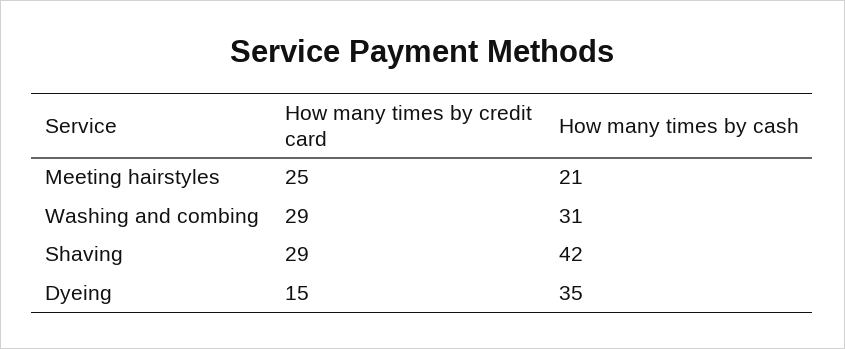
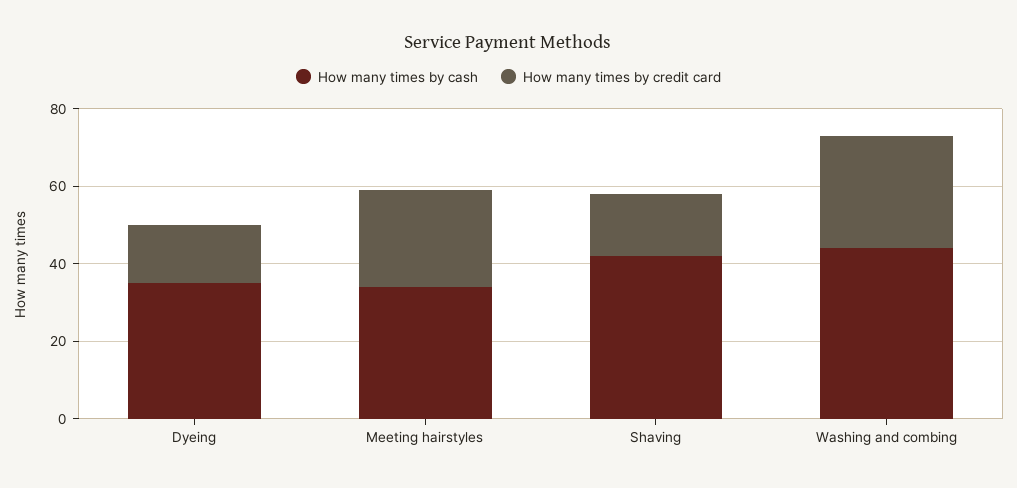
How many times by cash, Meeting hairstyles: 21 -> 35
How many times by cash, Washing and combing: 31 -> 45
How many times by credit card, Shaving: 29 -> 15

